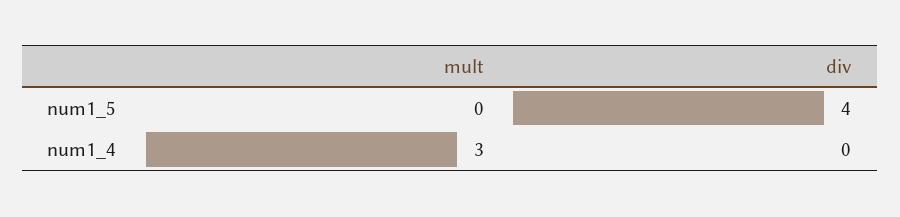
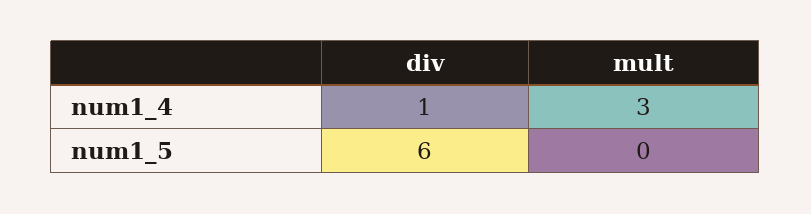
div, num1_5: 4 -> 6
div, num1_4: 0 -> 1

